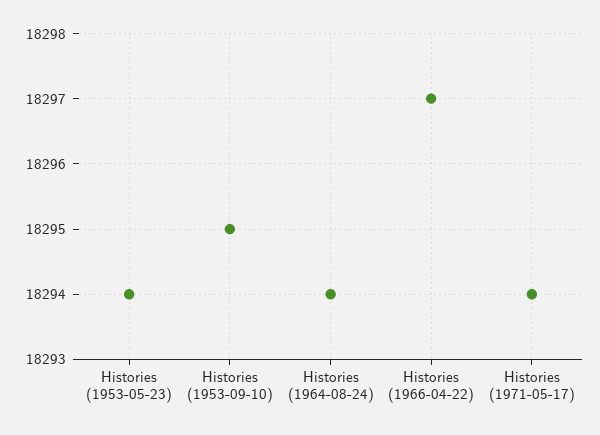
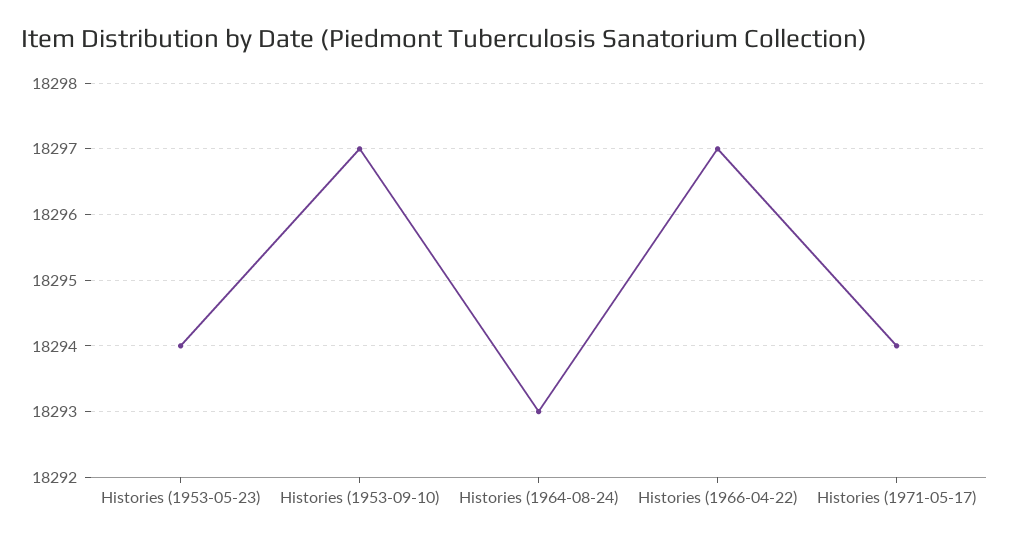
Histories (1953-09-10): 18295 -> 18297
Histories (1964-08-24): 18294 -> 18293

